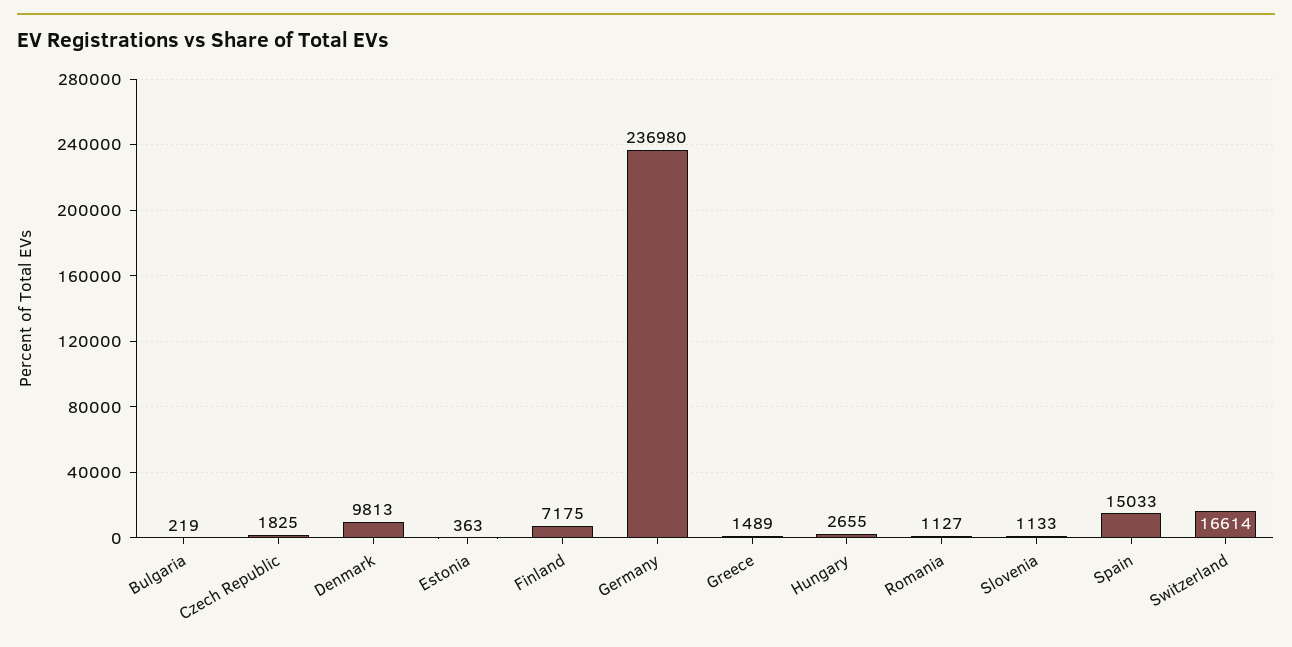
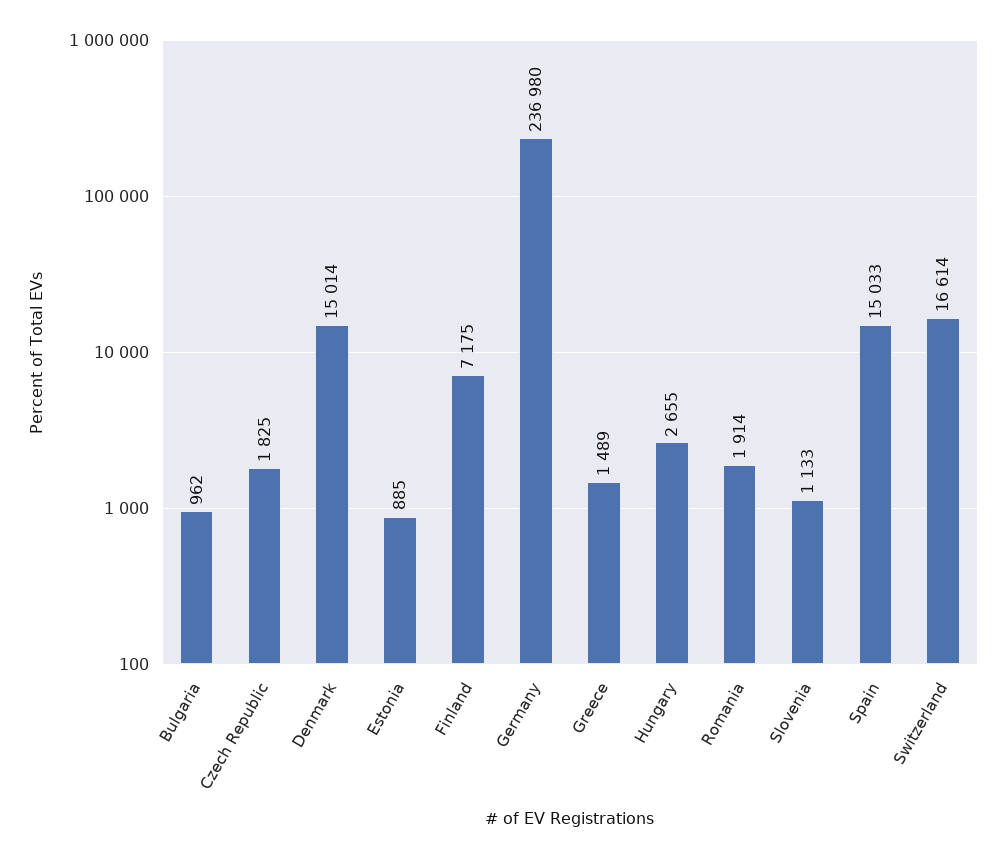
Bulgaria: 219 -> 962
Denmark: 9813 -> 15014
Estonia: 363 -> 885
Romania: 1127 -> 1914

